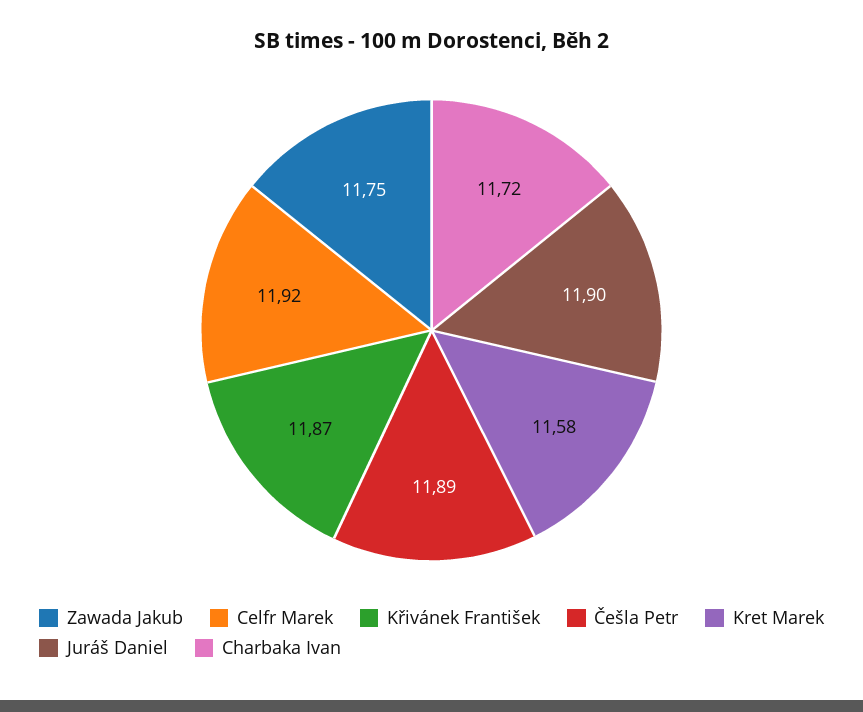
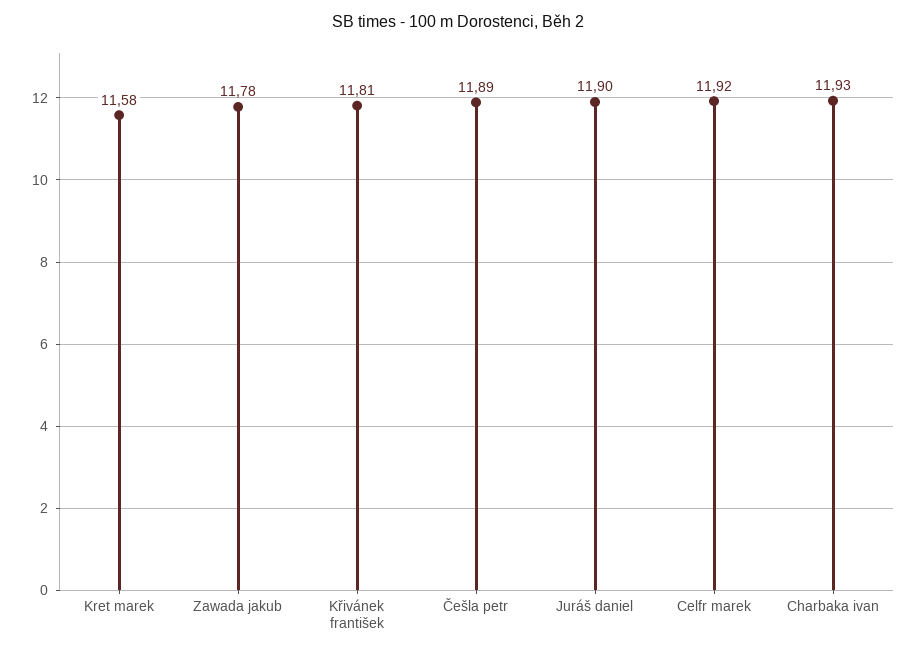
Zawada Jakub: 11.75 -> 11.78
Křivánek František: 11.87 -> 11.81
Charbaka Ivan: 11.72 -> 11.93

